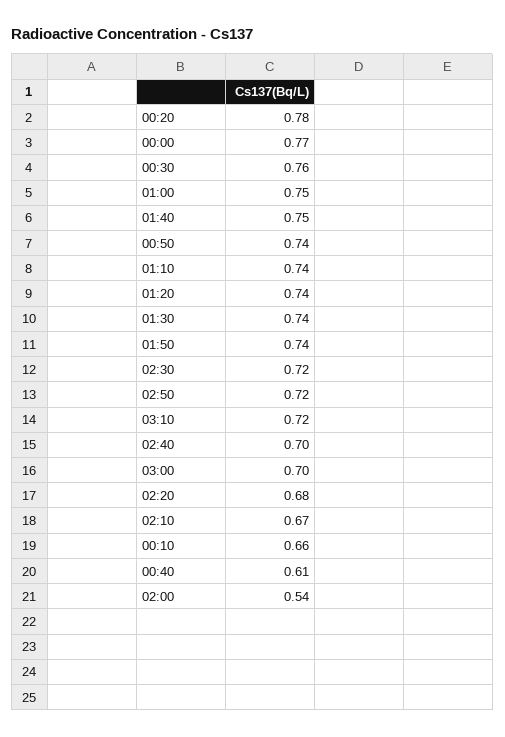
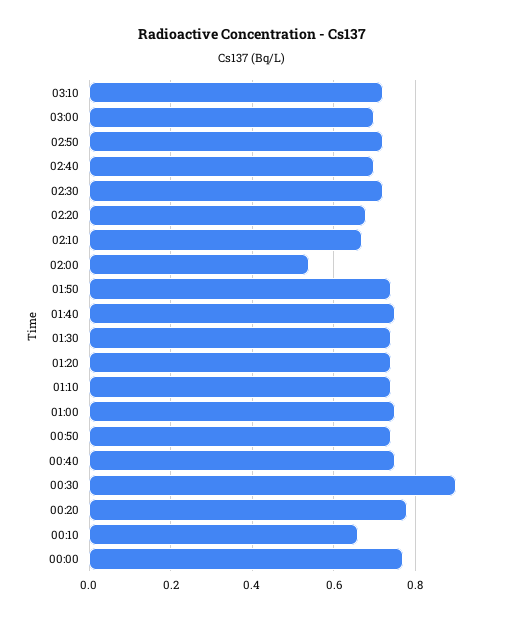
00:30: 0.76 -> 0.9
00:40: 0.61 -> 0.75

